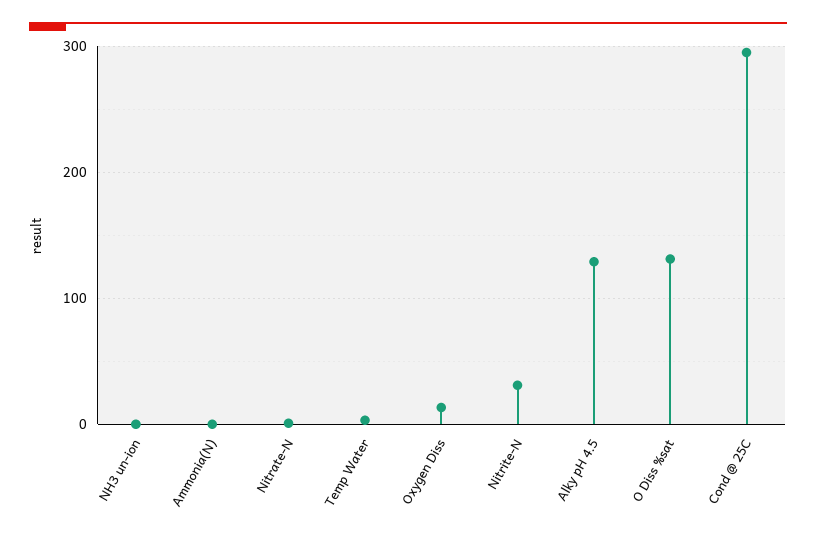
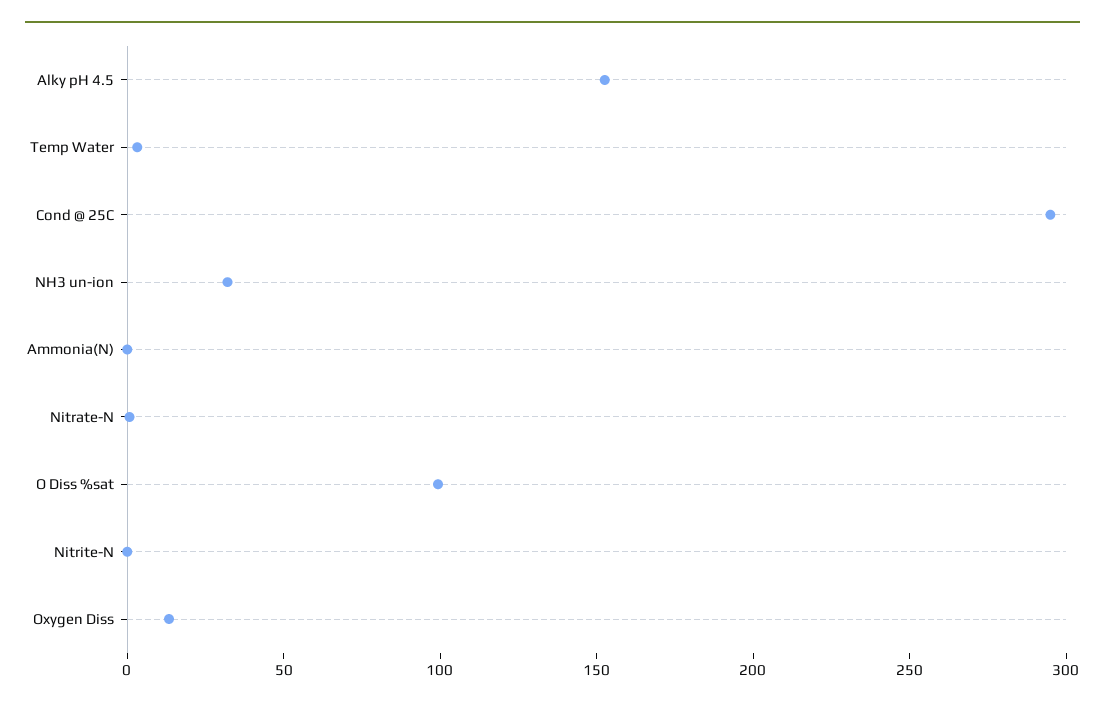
NH3 un-ion: 0 -> 30
Nitrite-N: 30 -> 0
Alky pH 4.5: 130 -> 150
O Diss %sat: 130 -> 100

